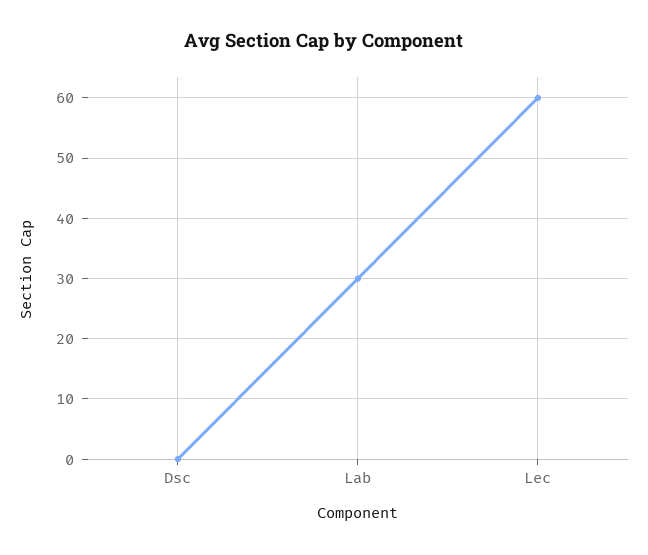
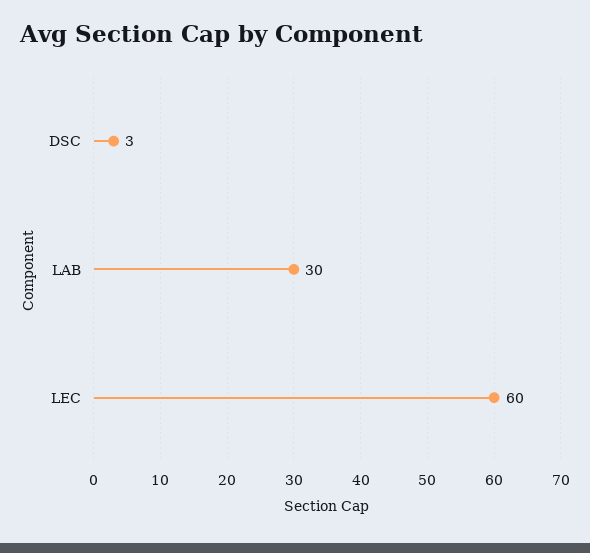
Dsc: 0 -> 3

